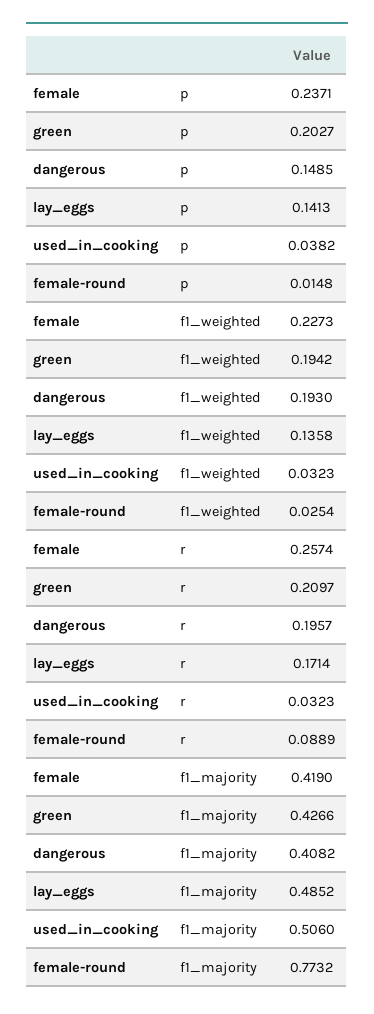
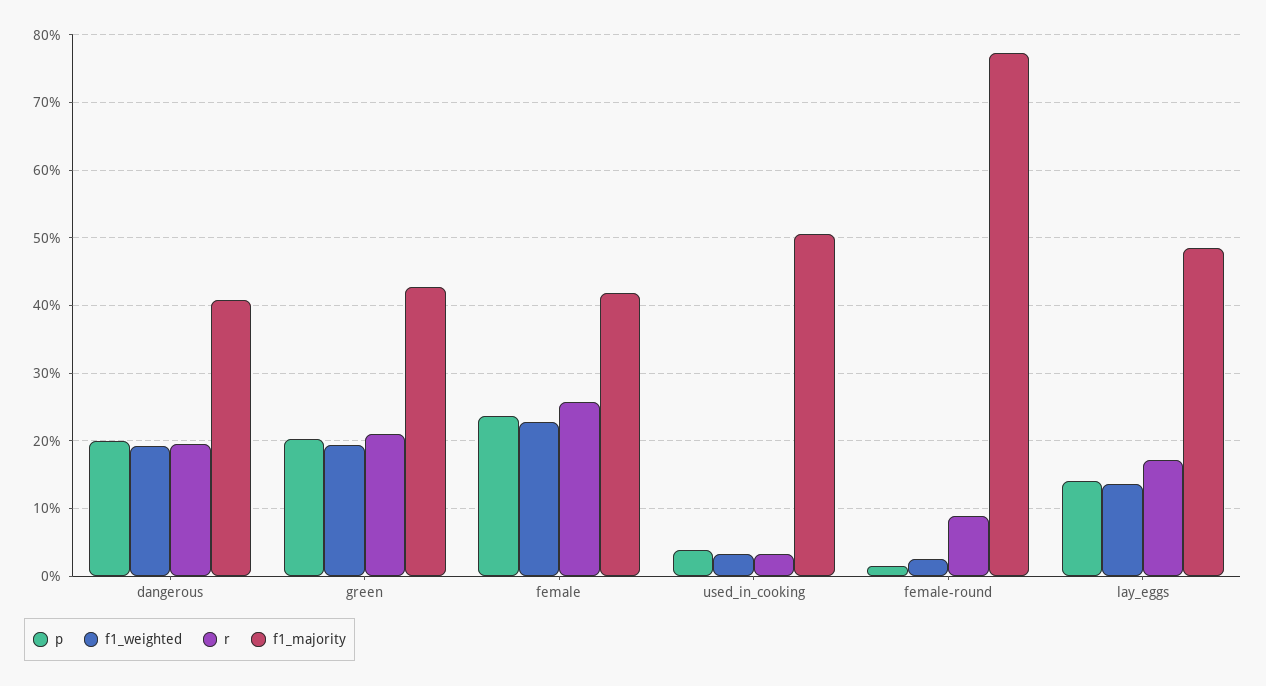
p, dangerous: 0.1485 -> 0.2

